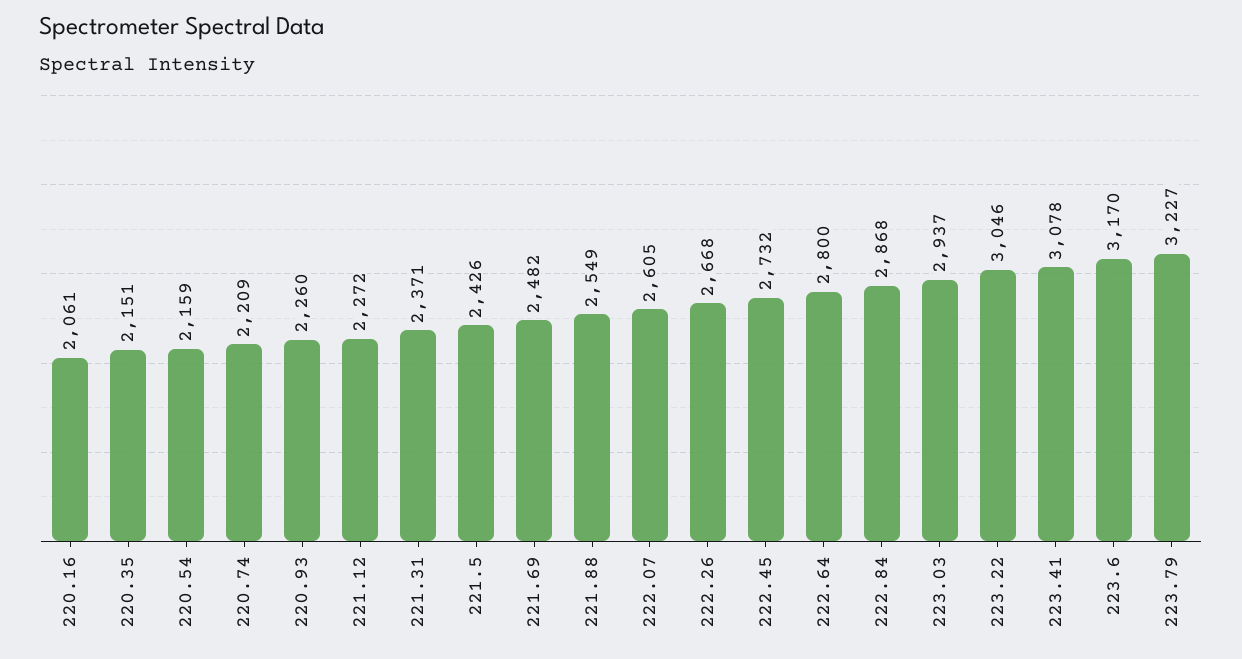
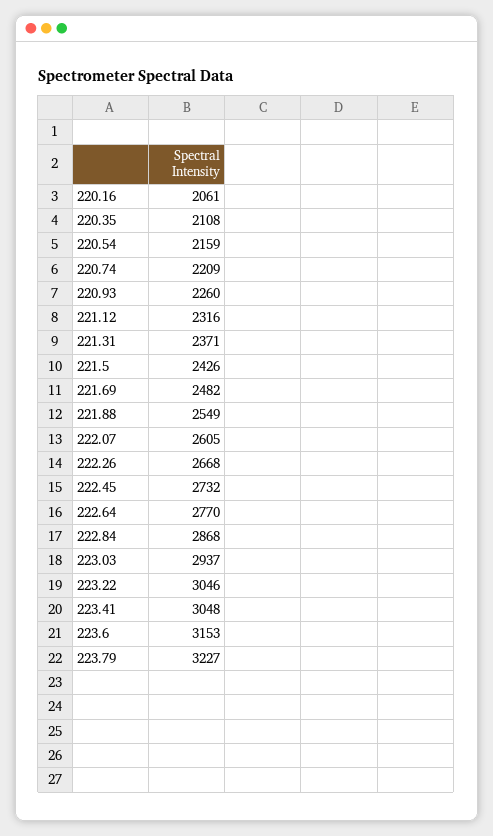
220.35: 2151 -> 2108
221.12: 2272 -> 2316
222.64: 2800 -> 2770
223.41: 3078 -> 3048
223.6: 3170 -> 3153

